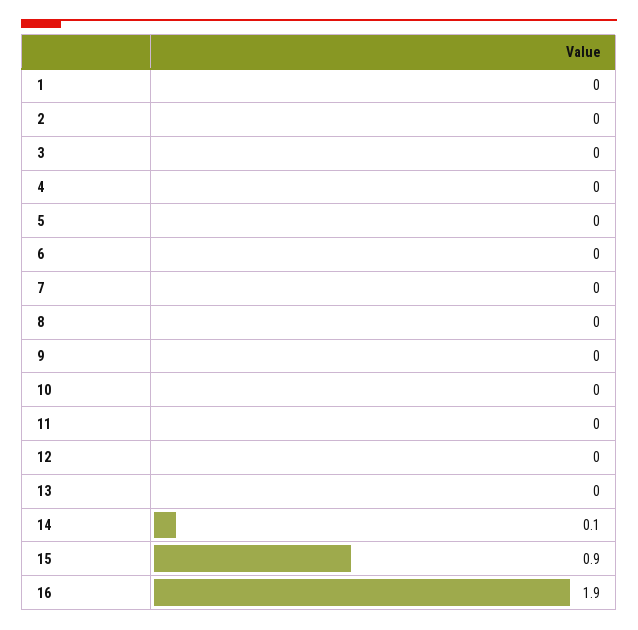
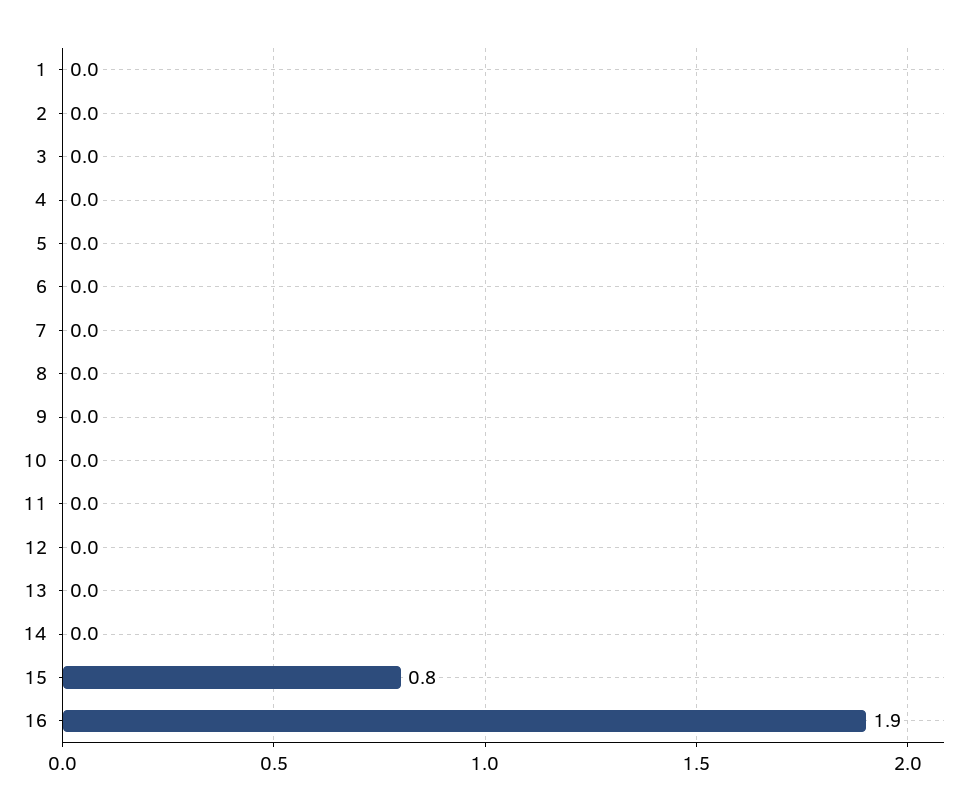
14: 0.1 -> 0
15: 0.9 -> 0.8

